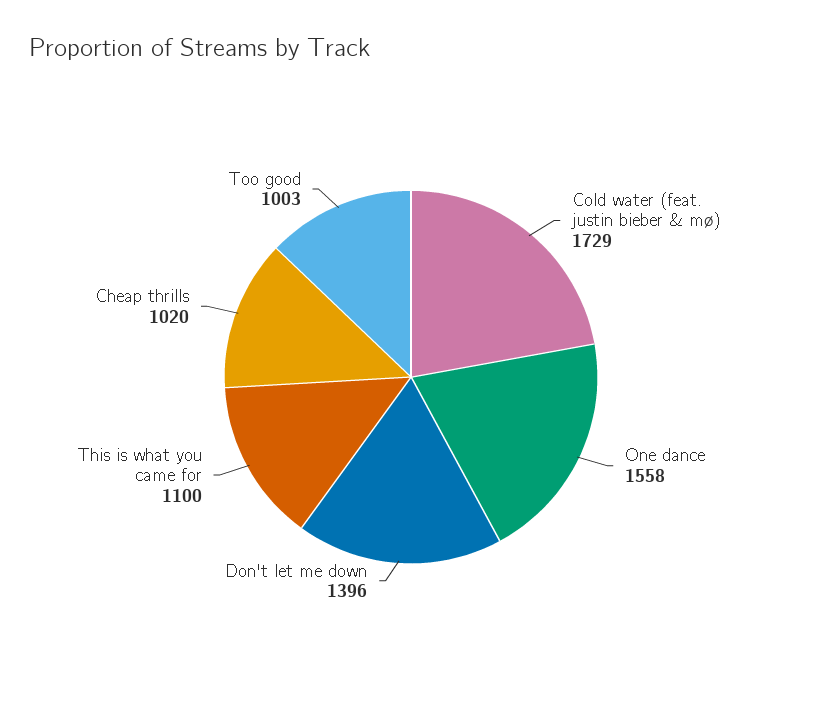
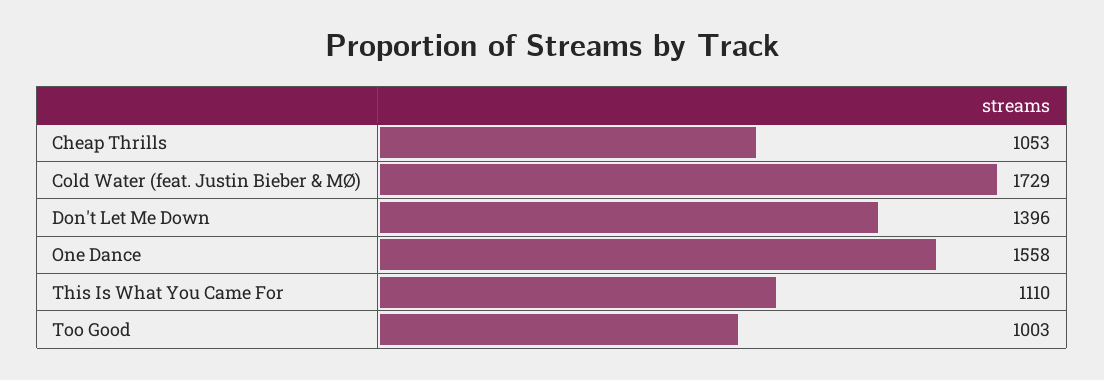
This is what you came for: 1100 -> 1110
Cheap thrills: 1020 -> 1053

